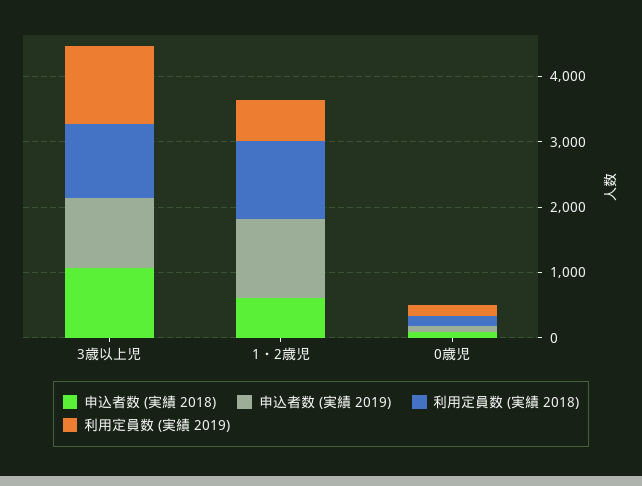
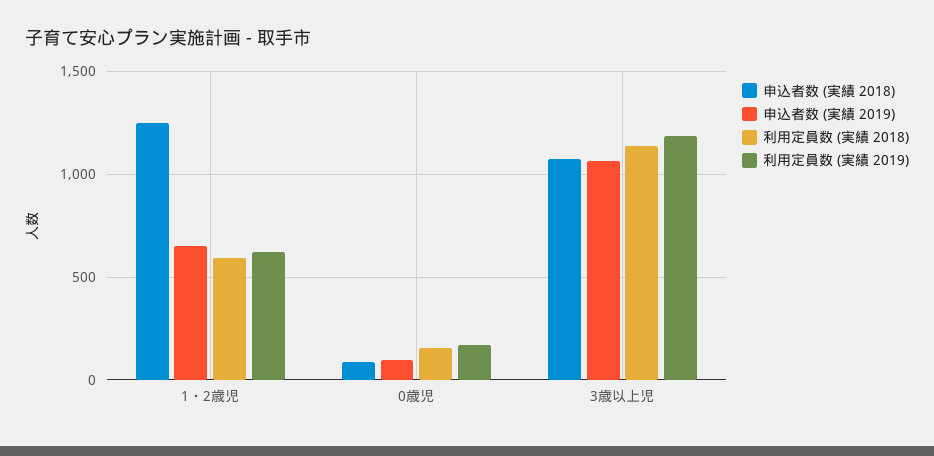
申込者数 (実績 2018), 1・2歳児: 600 -> 1250
申込者数 (実績 2019), 1・2歳児: 1200 -> 650
利用定員数 (実績 2018), 1・2歳児: 1200 -> 600

